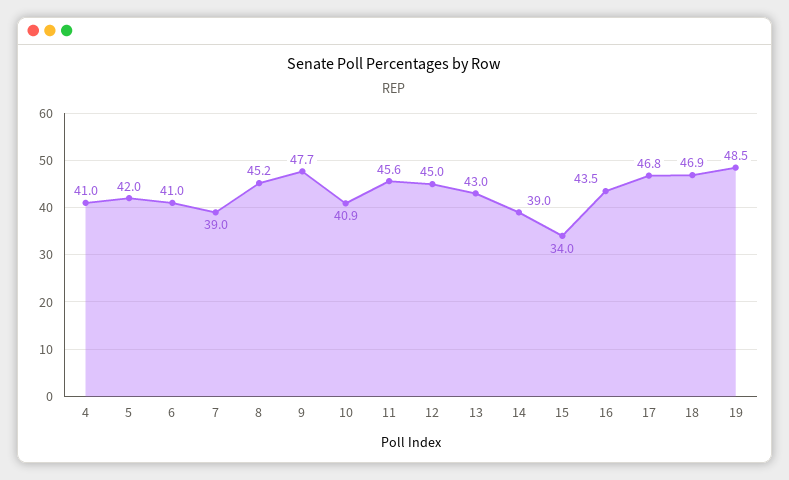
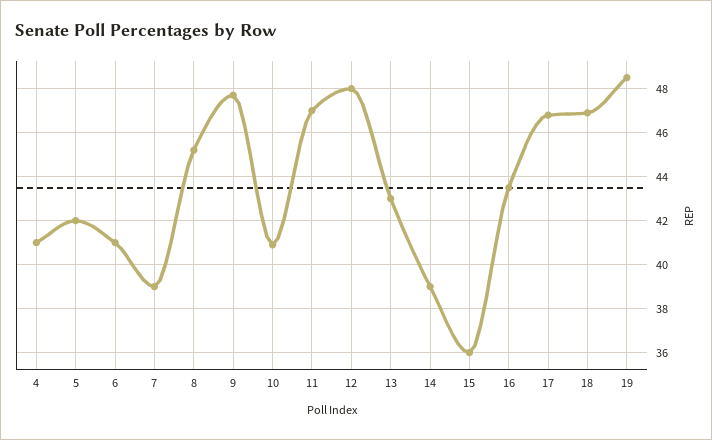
11: 45.6 -> 47
12: 45 -> 48
15: 34 -> 36

